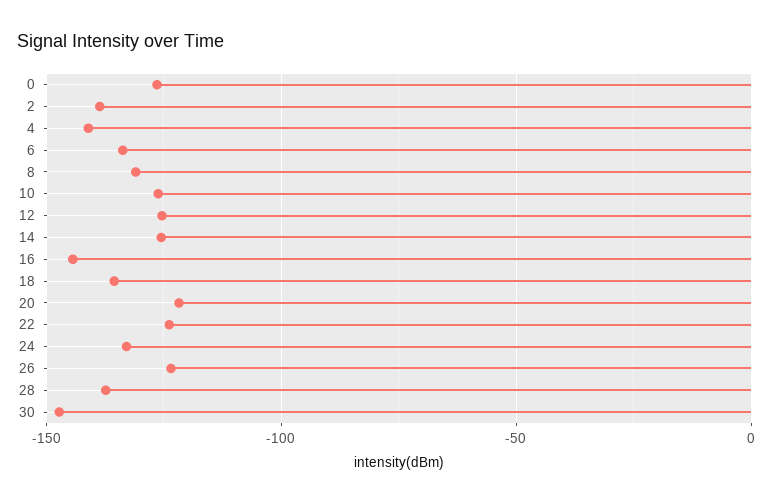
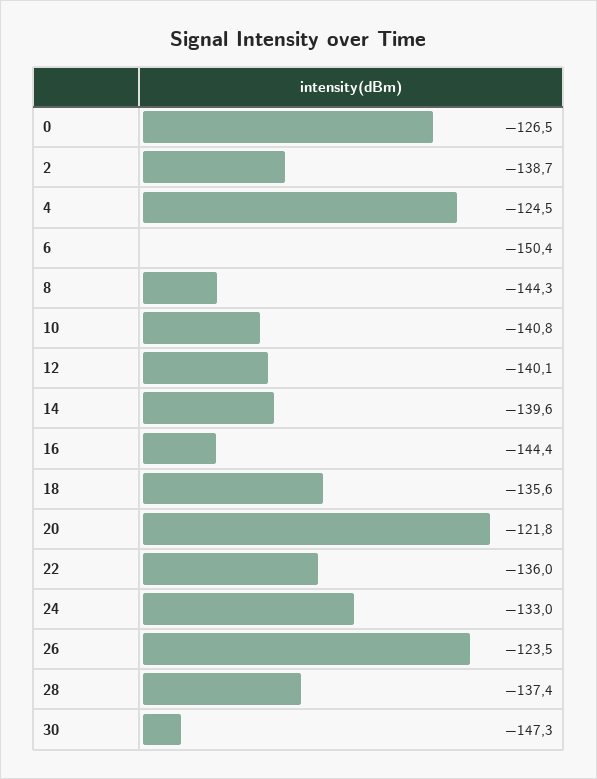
4: -140 -> -124.5
6: -135 -> -150.4
8: -130 -> -144.3
10: -125 -> -140.8
12: -125 -> -140.1
14: -125 -> -139.6
22: -125 -> -136

